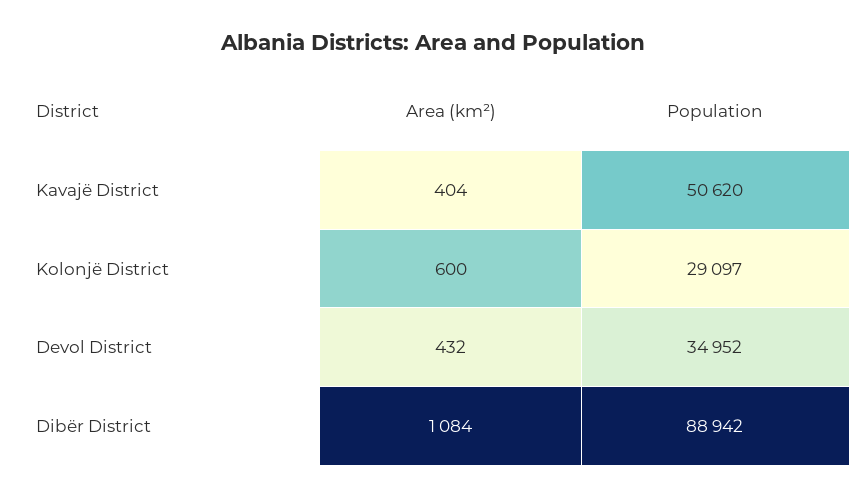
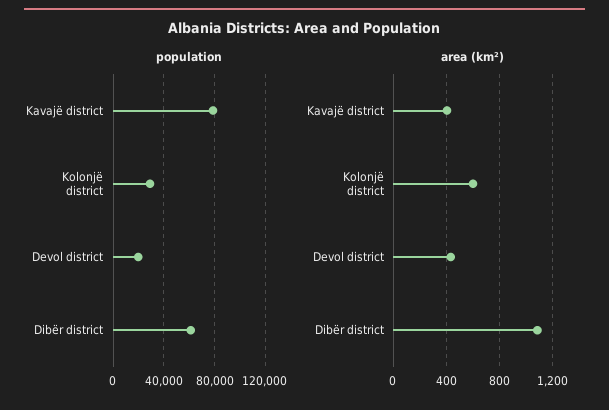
Population, Kavajë District: 50620 -> 80000
Population, Devol District: 34952 -> 20000
Population, Dibër District: 88942 -> 60000

